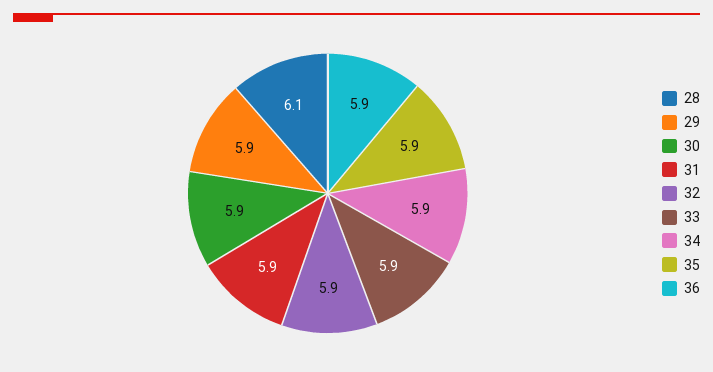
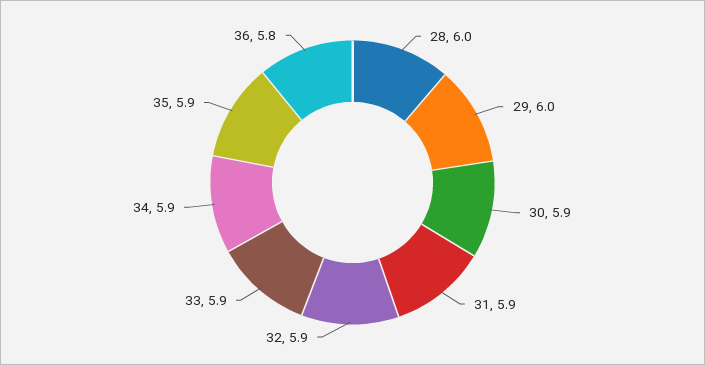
28: 6.1 -> 6
29: 5.9 -> 6
36: 5.9 -> 5.8

